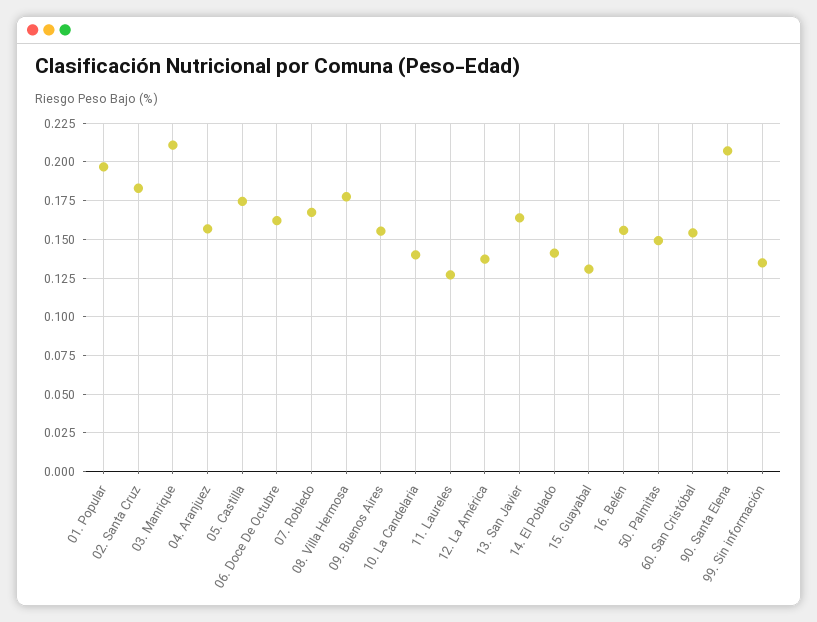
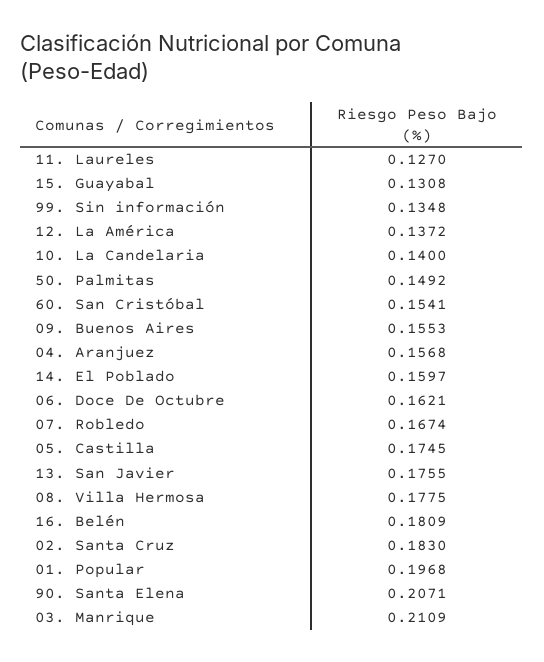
13. San Javier: 0.165 -> 0.1755
14. El Poblado: 0.14 -> 0.1597
16. Belén: 0.155 -> 0.1809

